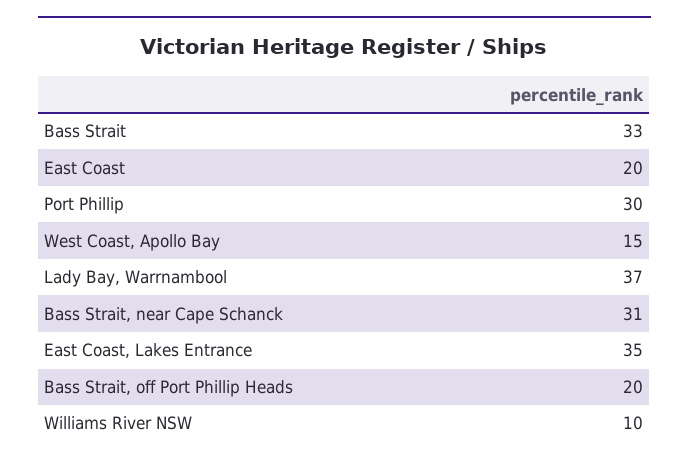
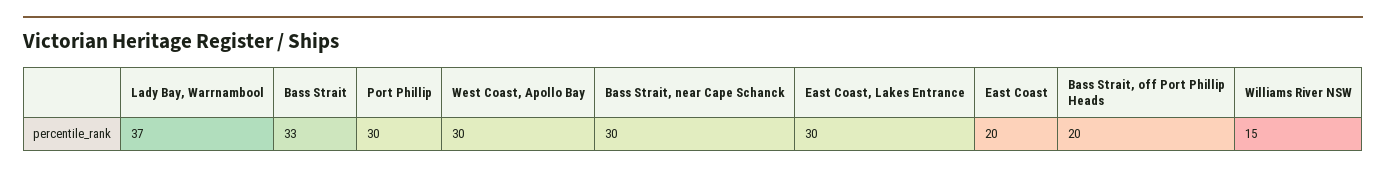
West Coast, Apollo Bay: 15 -> 30
Bass Strait, near Cape Schanck: 31 -> 30
East Coast, Lakes Entrance: 35 -> 30
Williams River NSW: 10 -> 15

